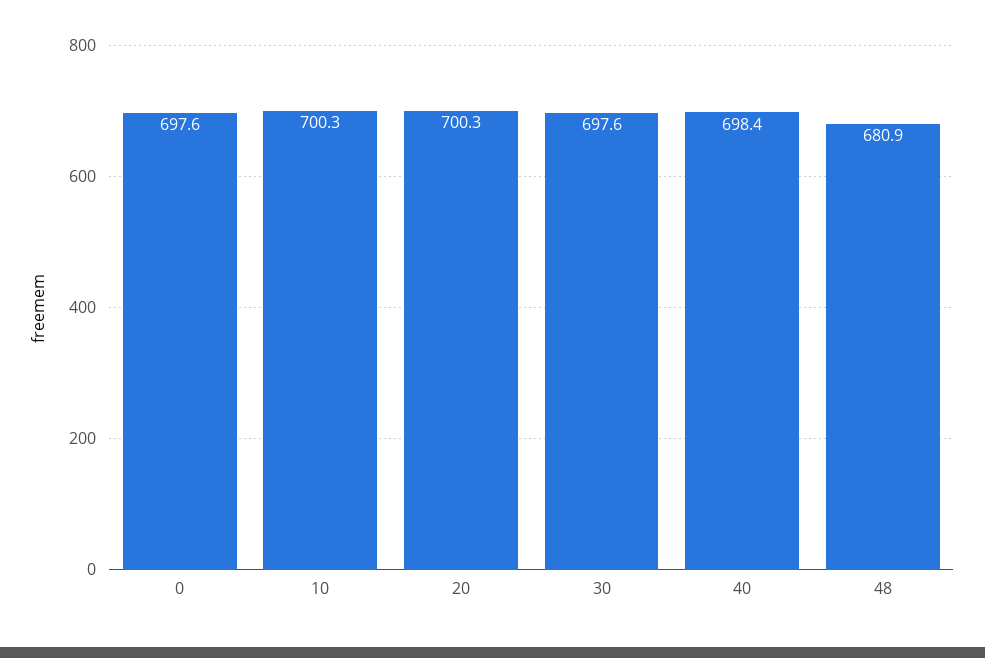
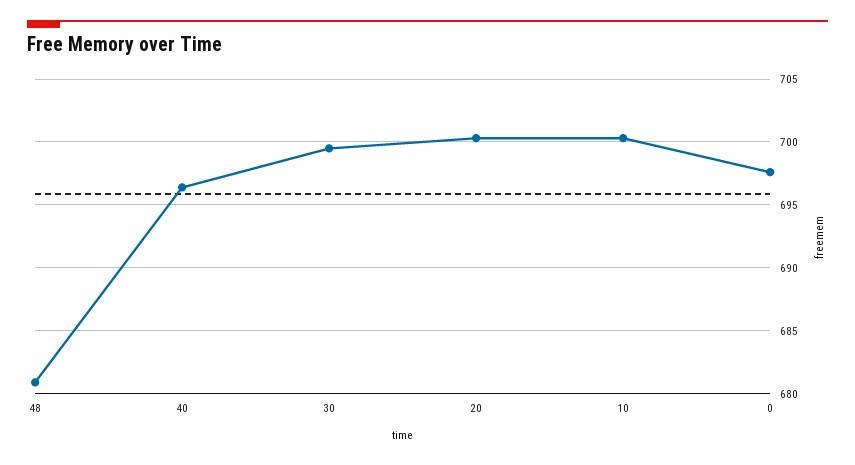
30: 697.6 -> 699.5
40: 698.4 -> 696.5

